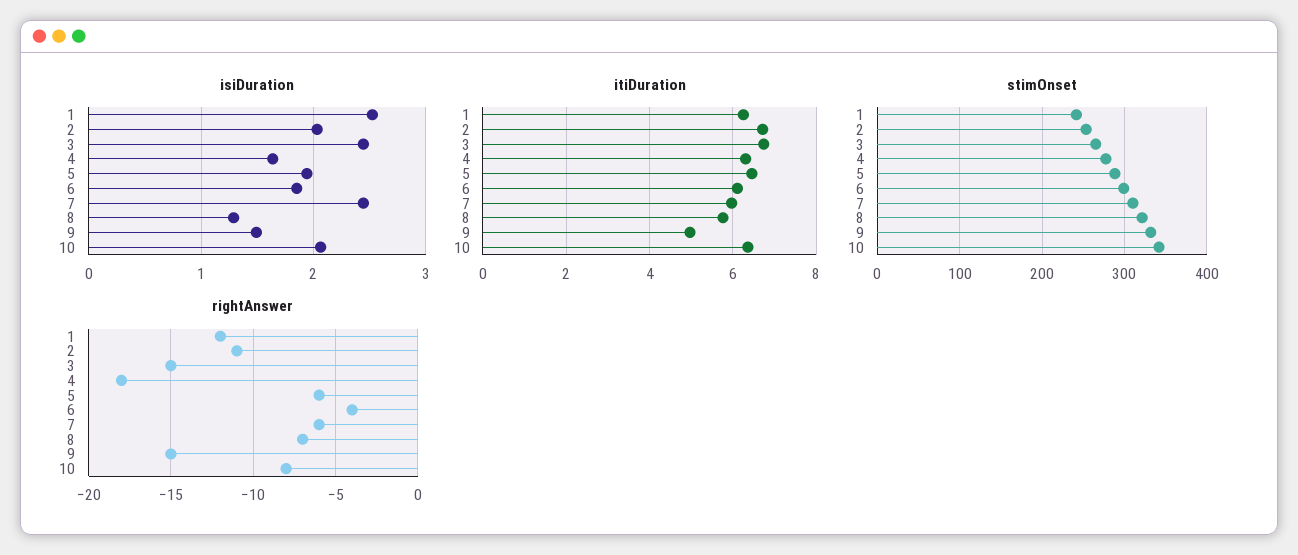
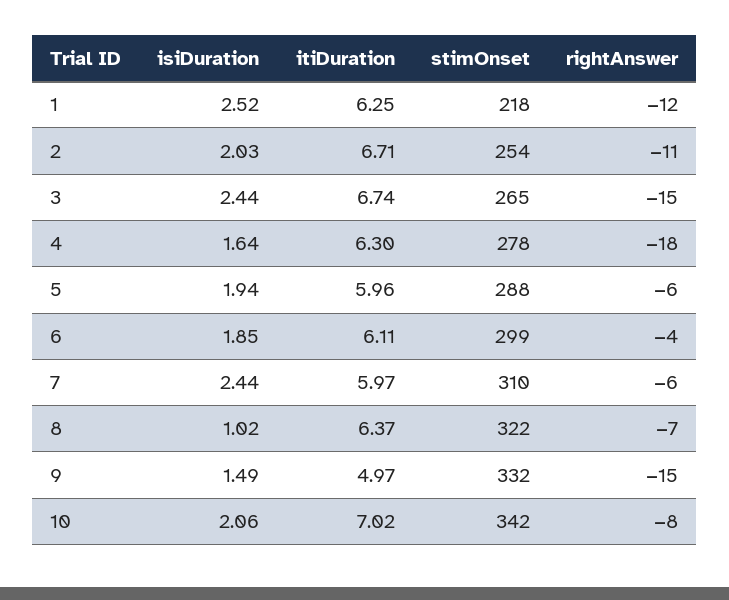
isiDuration, 8: 1.3 -> 1.02
itiDuration, 5: 6.4 -> 5.96
itiDuration, 8: 5.8 -> 6.37
itiDuration, 10: 6.4 -> 7.02
stimOnset, 1: 240 -> 218

